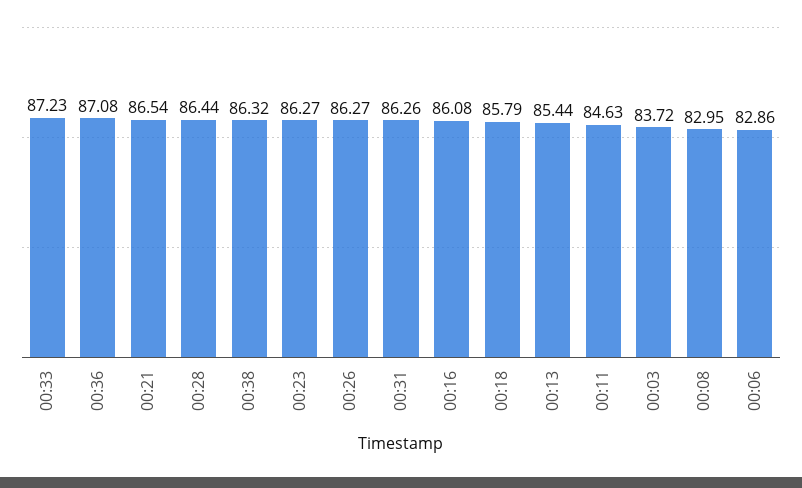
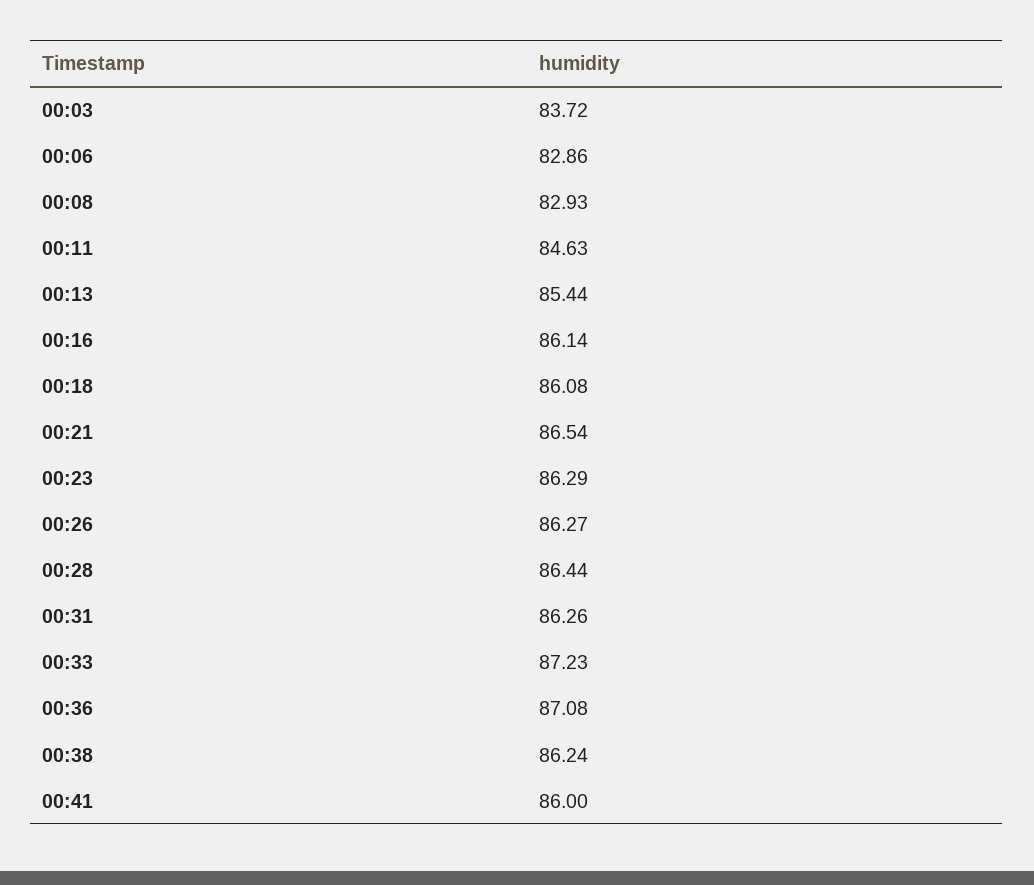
00:38: 86.32 -> 86.24
00:23: 86.27 -> 86.29
00:16: 86.08 -> 86.14
00:18: 85.79 -> 86.08
00:08: 82.95 -> 82.93
00:41: none -> 86

